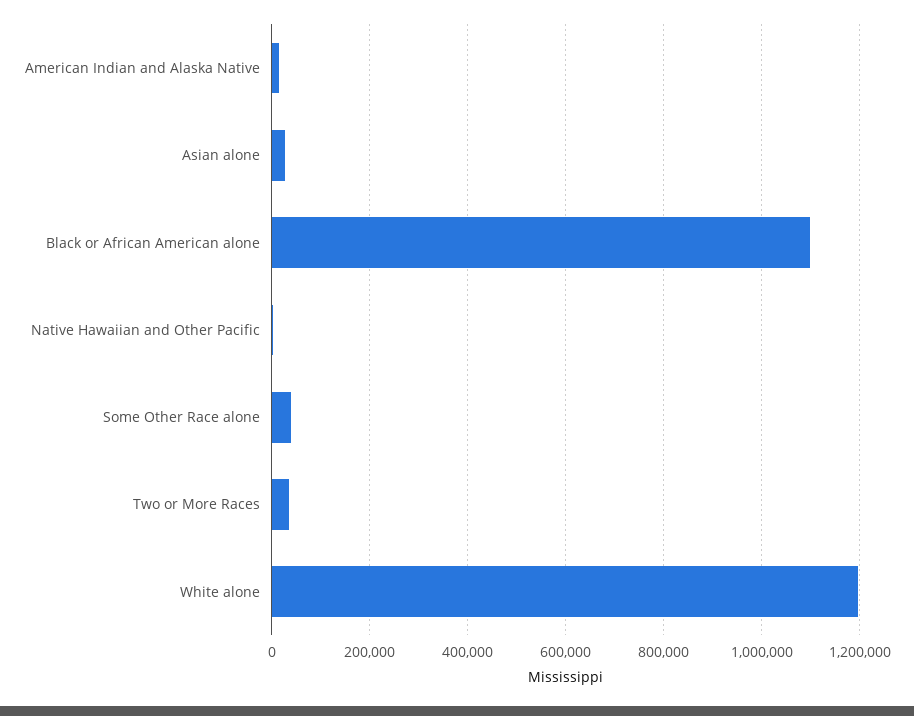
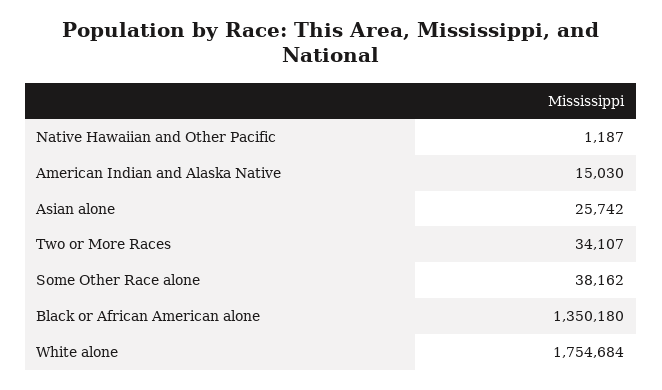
Black or African American alone: 1100000 -> 1350180
White alone: 1200000 -> 1754684

